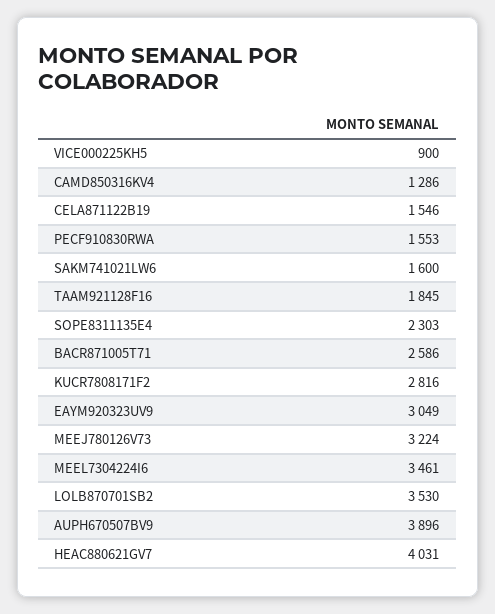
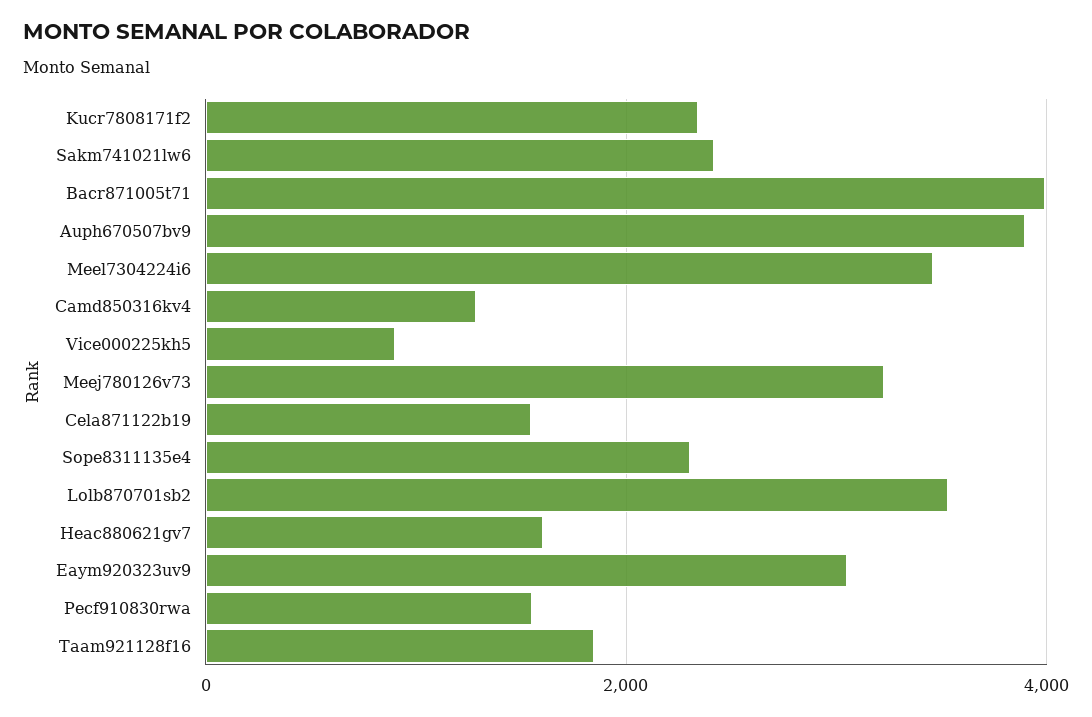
SAKM741021LW6: 1600 -> 2400
BACR871005T71: 2586 -> 4000
KUCR7808171F2: 2816 -> 2400
HEAC880621GV7: 4031 -> 1600

